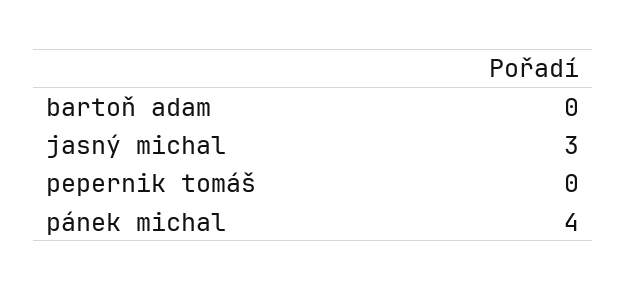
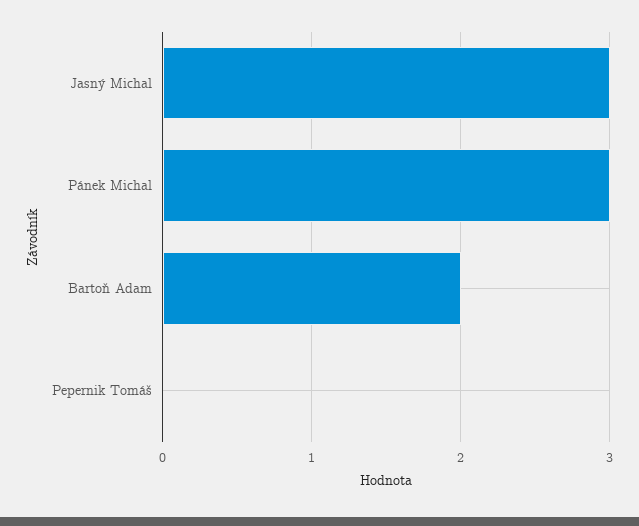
bartoň adam: 0 -> 2
pánek michal: 4 -> 3

